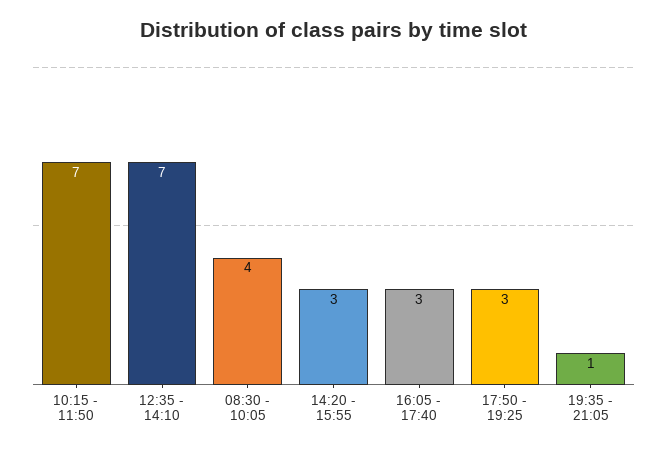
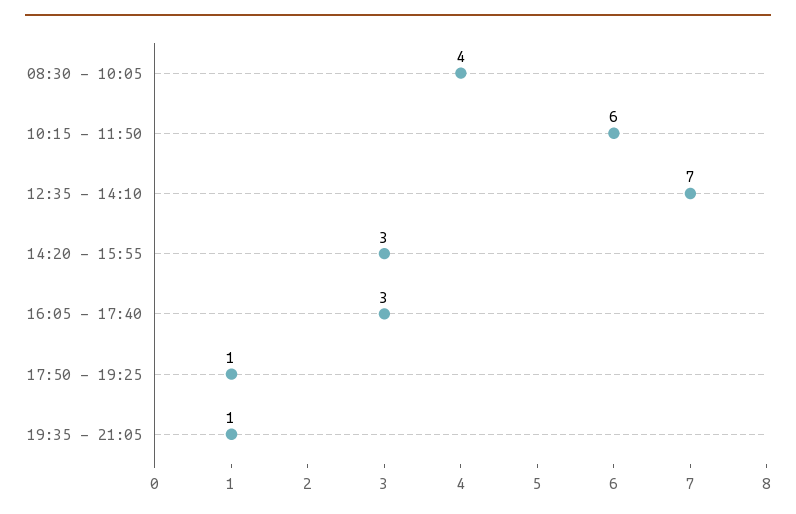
10:15 - 11:50: 7 -> 6
17:50 - 19:25: 3 -> 1

